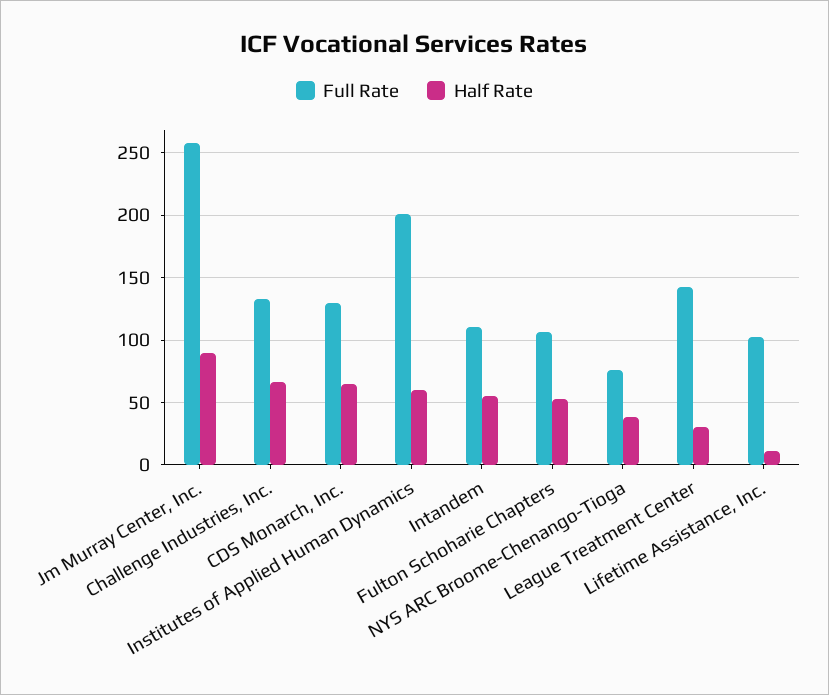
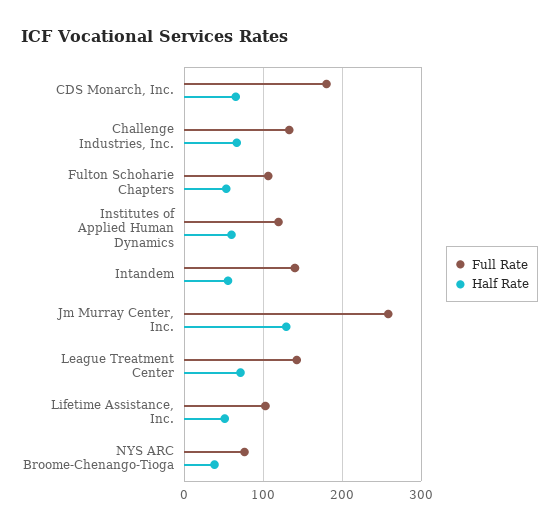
Half Rate, Jm Murray Center, Inc.: 90 -> 130
Full Rate, CDS Monarch, Inc.: 130 -> 180
Full Rate, Institutes of Applied Human Dynamics: 200 -> 120
Full Rate, Intandem: 110 -> 140
Half Rate, League Treatment Center: 30 -> 70
Half Rate, Lifetime Assistance, Inc.: 10 -> 50

